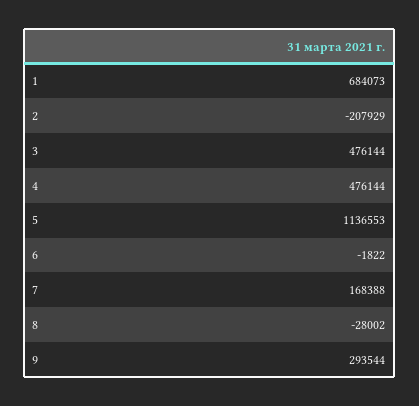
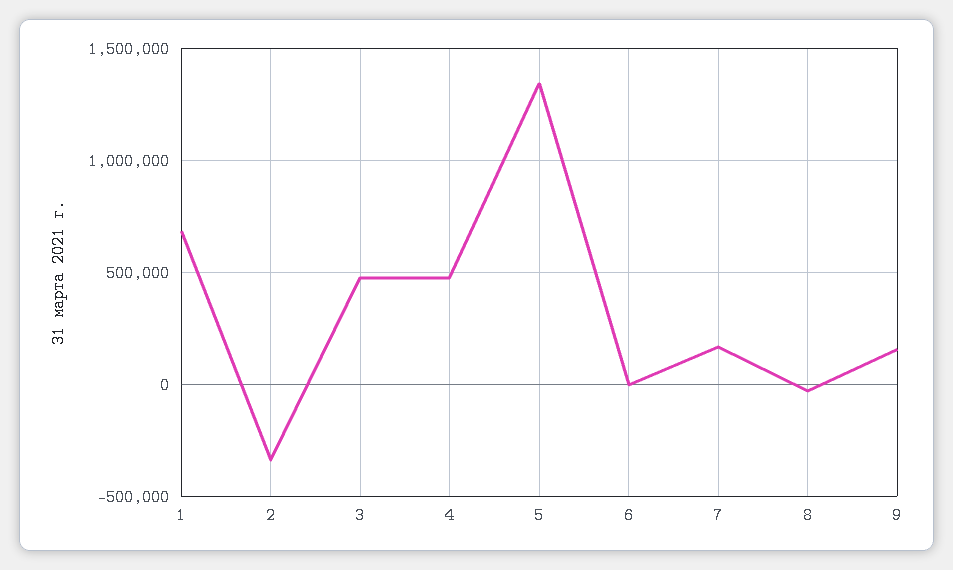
2: -207929 -> -350000
5: 1136553 -> 1350000
9: 293544 -> 150000

